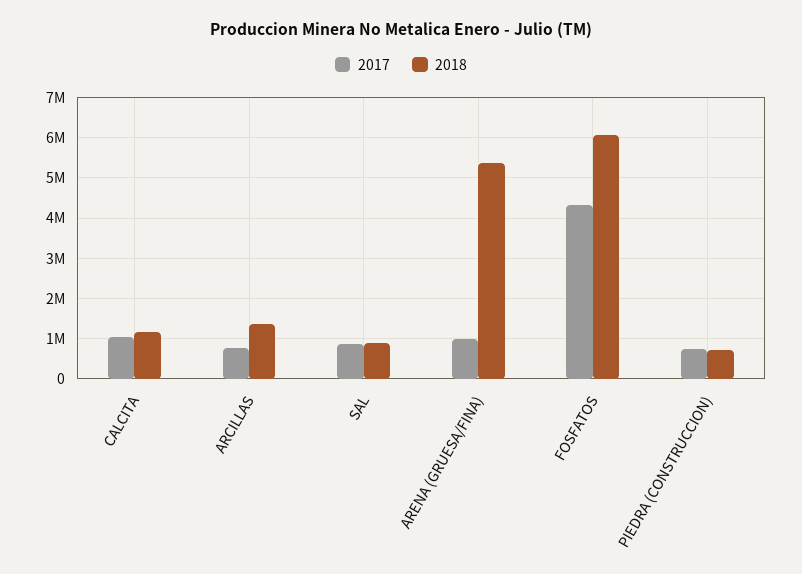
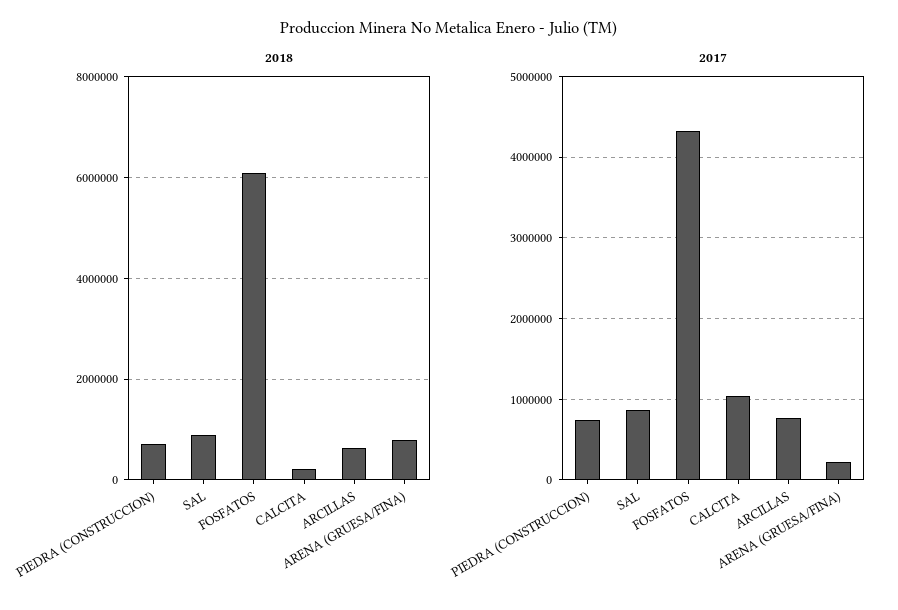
2018, CALCITA: 1200000 -> 200000
2018, ARCILLAS: 1400000 -> 600000
2017, ARENA (GRUESA/FINA): 1000000 -> 200000
2018, ARENA (GRUESA/FINA): 5400000 -> 800000

